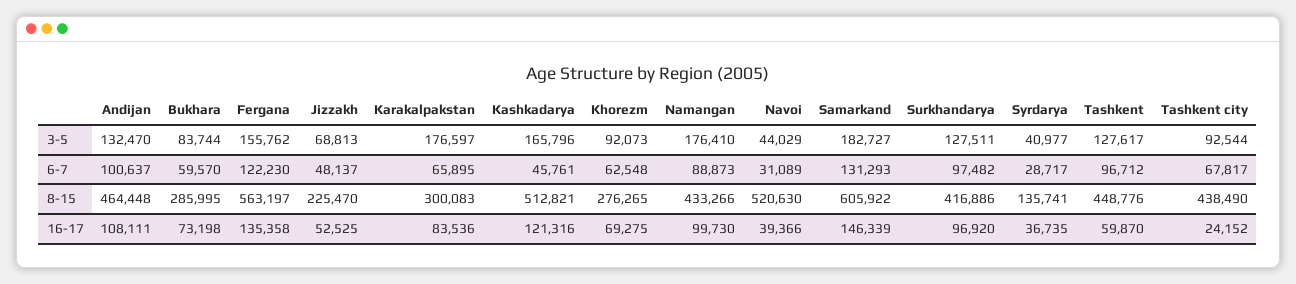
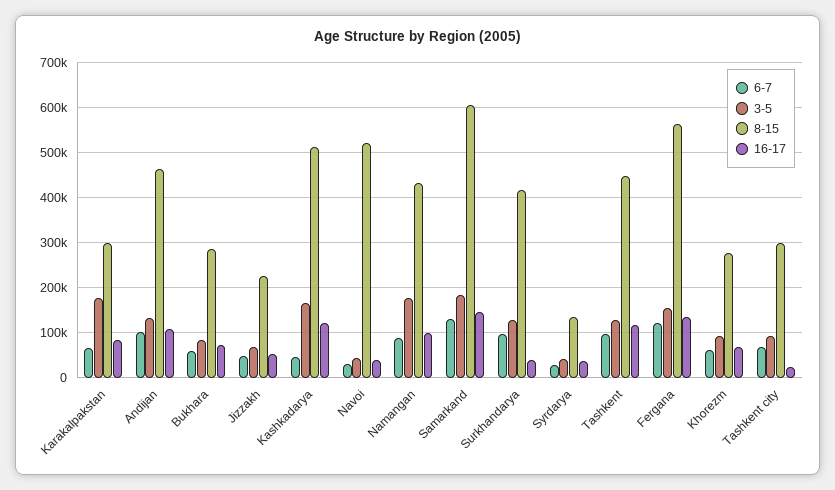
8-15, Tashkent city: 438490 -> 300000
16-17, Surkhandarya: 96920 -> 40000
16-17, Tashkent: 59870 -> 120000

